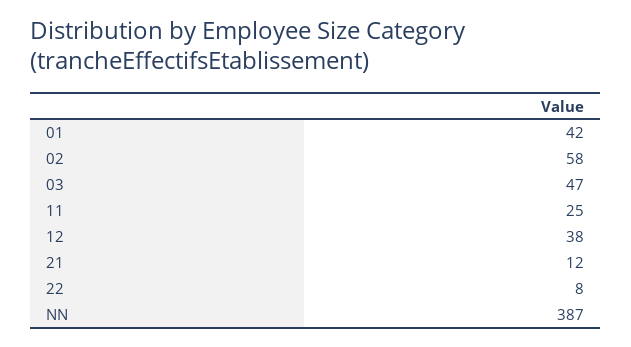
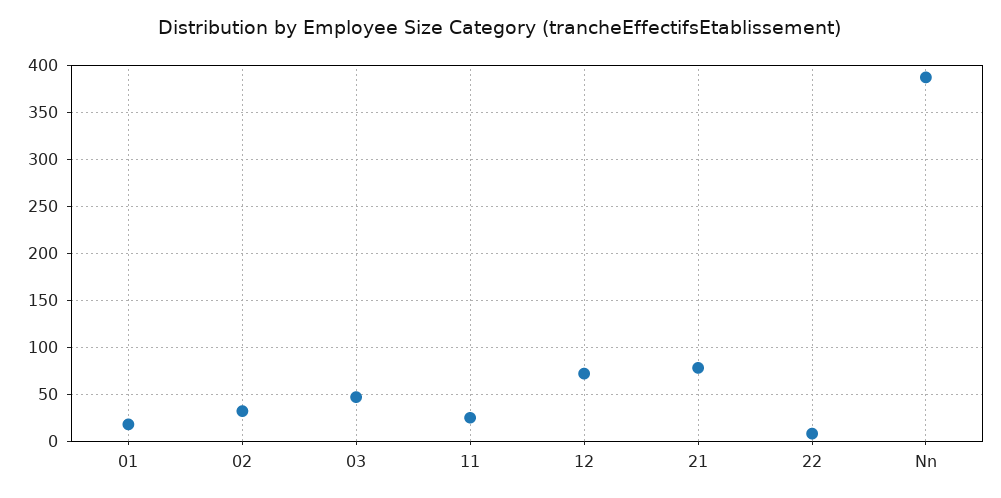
01: 42 -> 20
02: 58 -> 30
12: 38 -> 70
21: 12 -> 80

